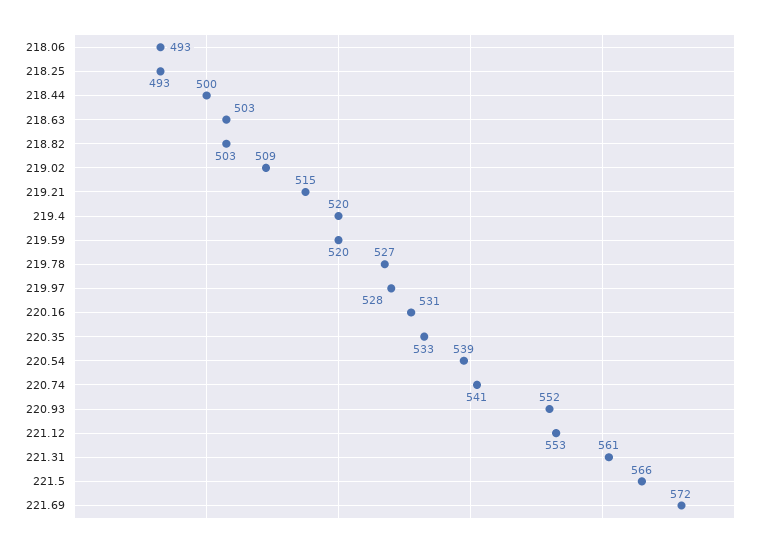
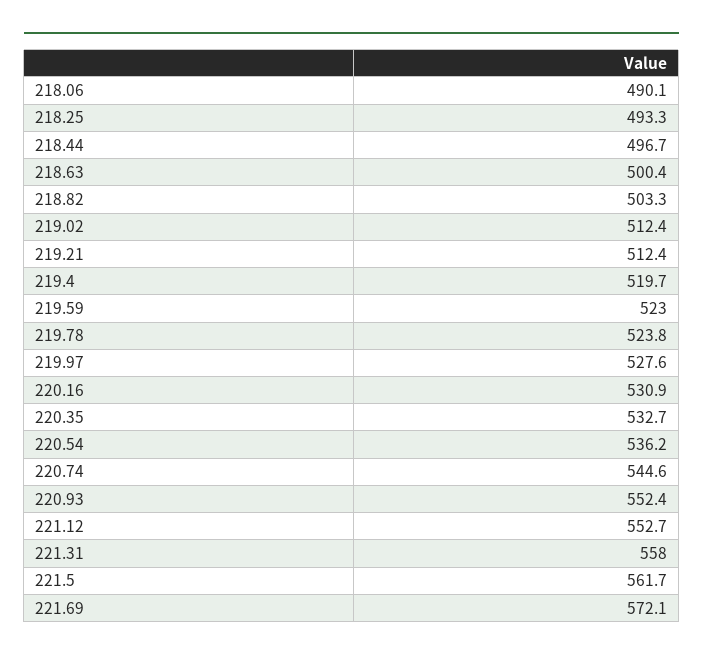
218.06: 493 -> 490.1
218.44: 500 -> 496.7
218.63: 503 -> 500.4
219.02: 509 -> 512.4
219.21: 515 -> 512.4
219.59: 520 -> 523
219.78: 527 -> 523.8
220.54: 539 -> 536.2
220.74: 541 -> 544.6
221.31: 561 -> 558
221.5: 566 -> 561.7

